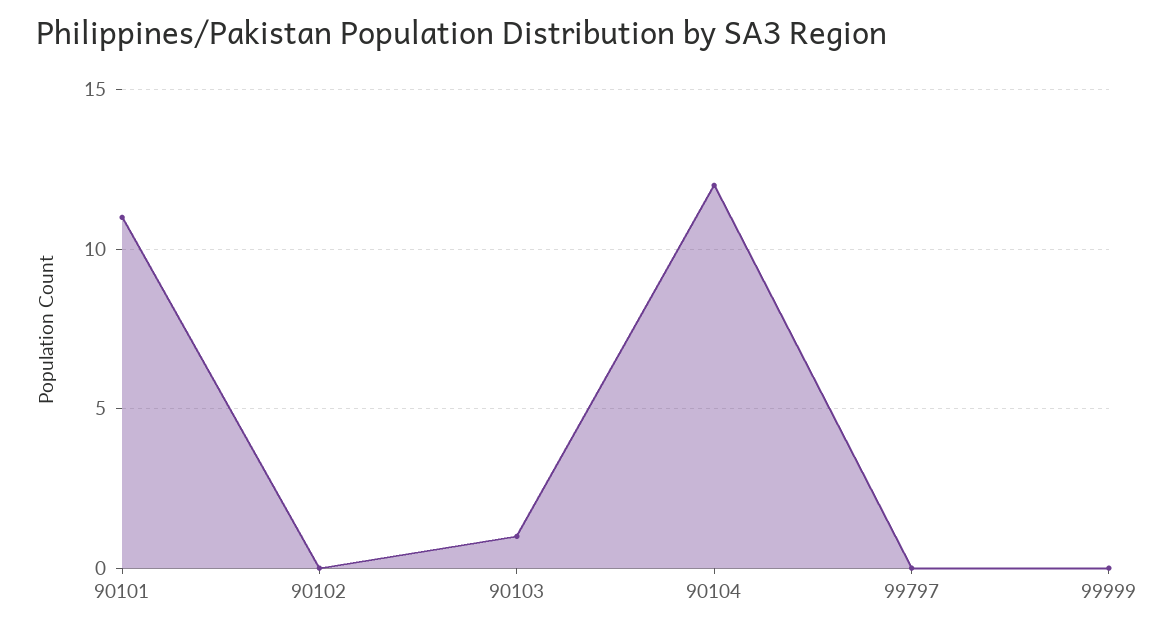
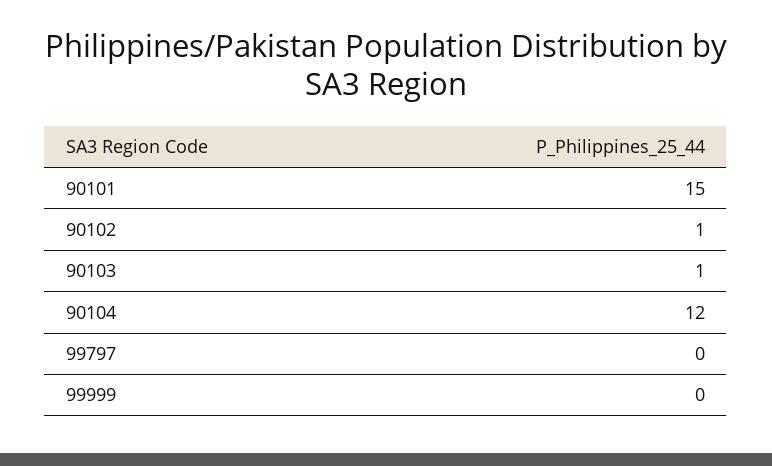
90101: 11 -> 15
90102: 0 -> 1

